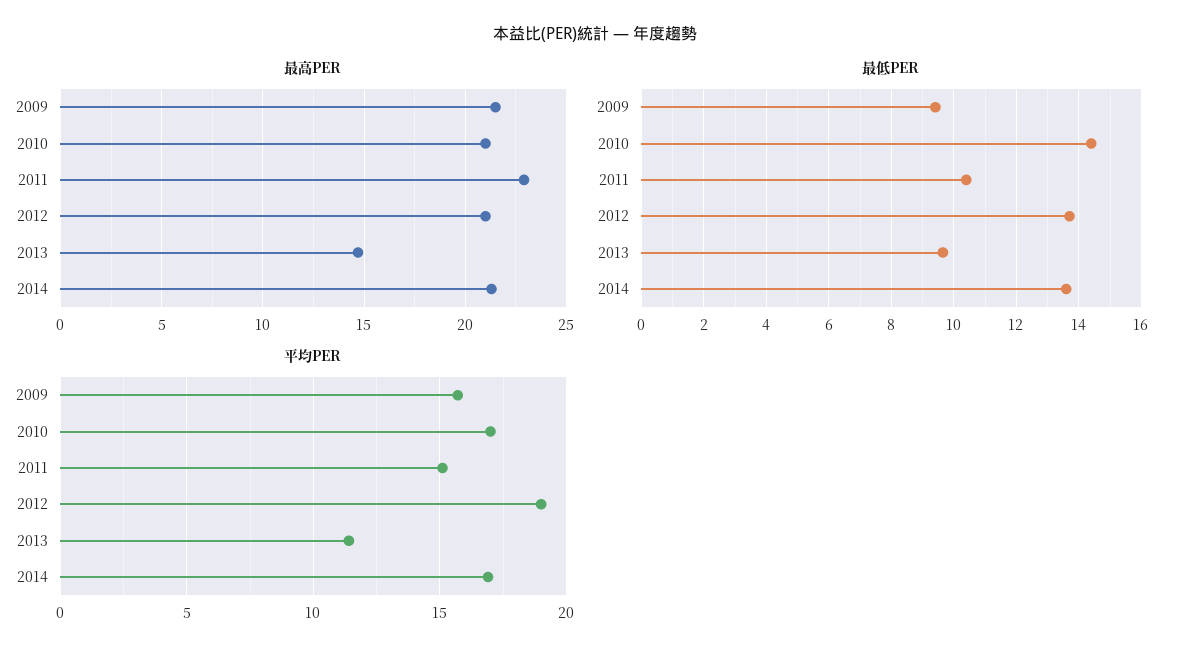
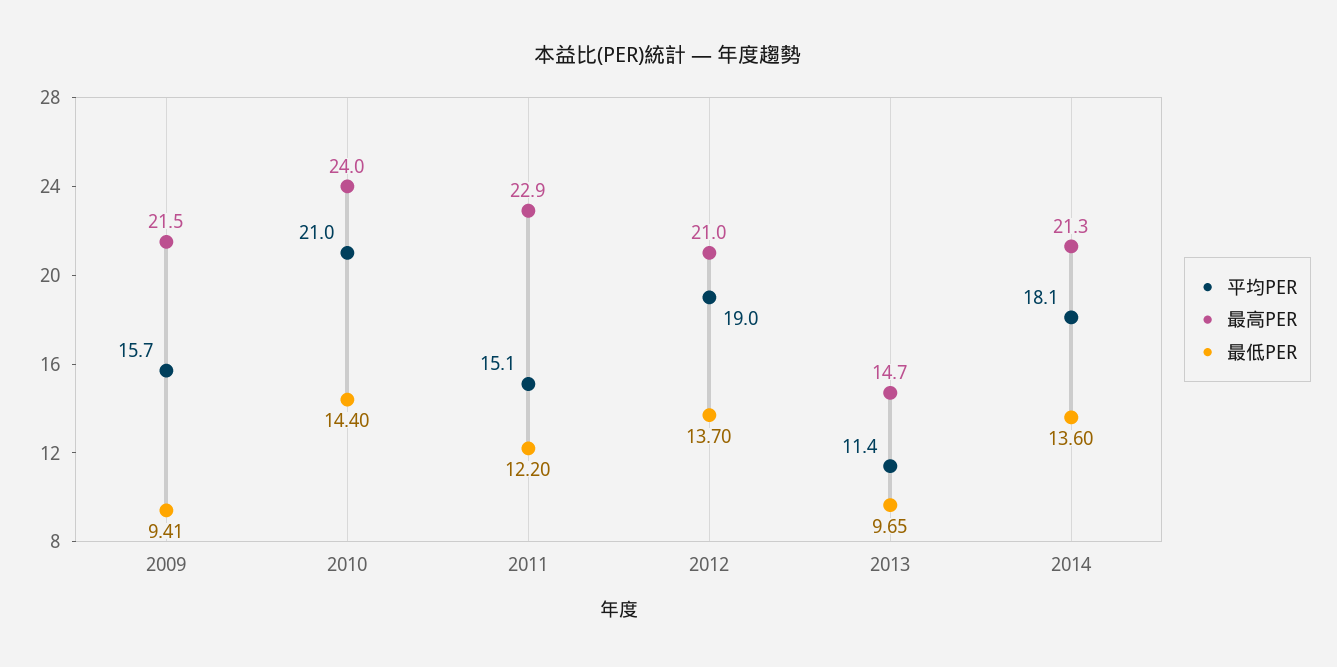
最高PER, 2010: 21 -> 24
最低PER, 2011: 10.4 -> 12.2
平均PER, 2010: 17 -> 21
平均PER, 2014: 17 -> 18.1

